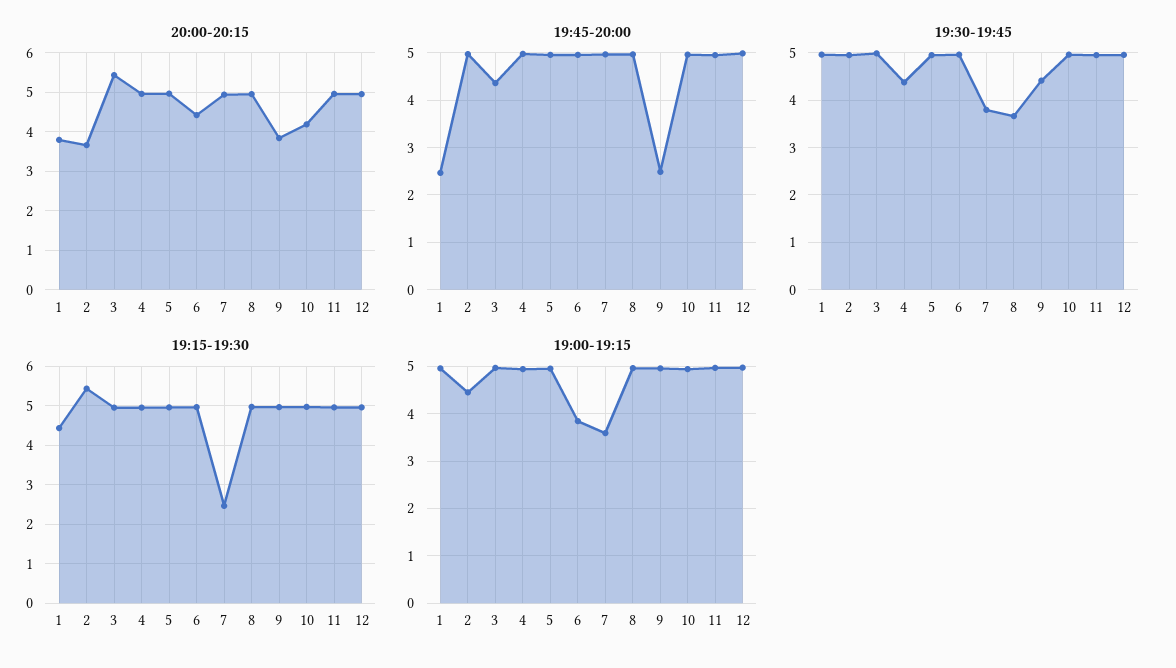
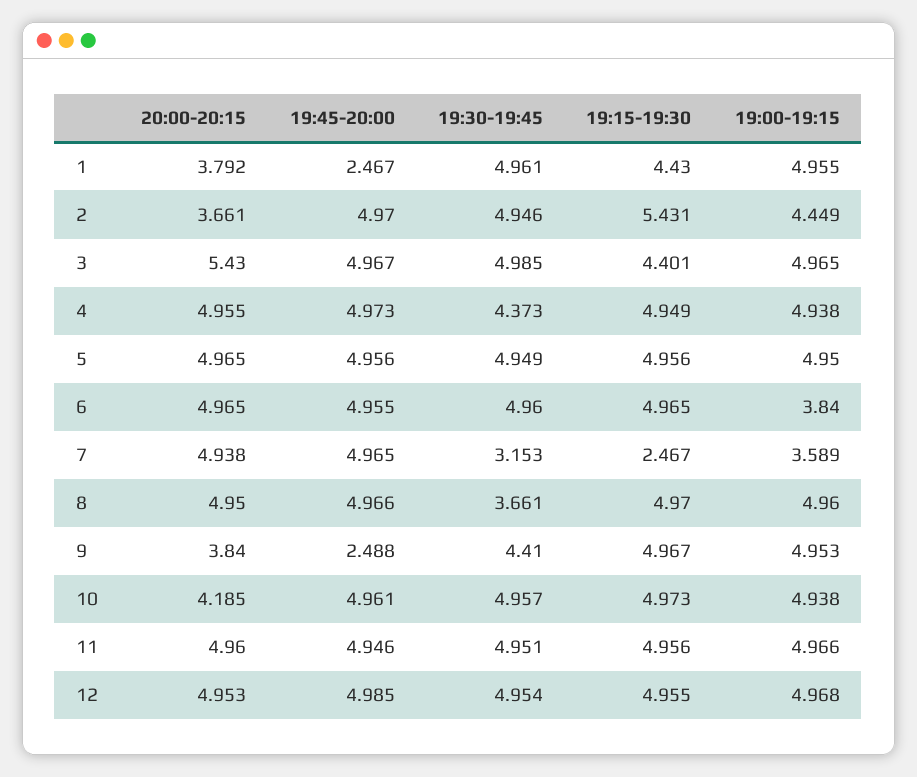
20:00-20:15, 6: 4.4 -> 4.965
19:45-20:00, 3: 4.4 -> 4.967
19:30-19:45, 7: 3.8 -> 3.153
19:15-19:30, 3: 5 -> 4.401

